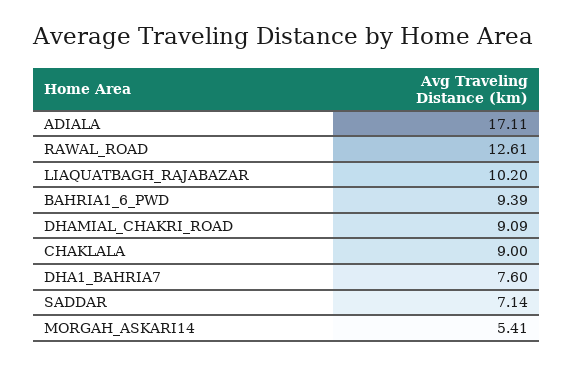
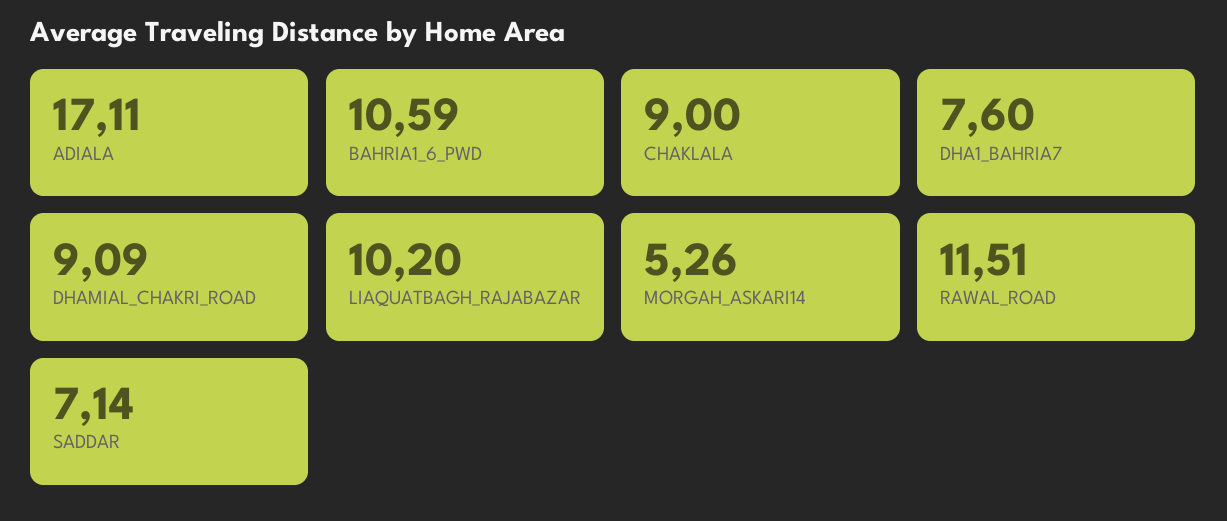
RAWAL_ROAD: 12.61 -> 11.51
BAHRIA1_6_PWD: 9.39 -> 10.59
MORGAH_ASKARI14: 5.41 -> 5.26

